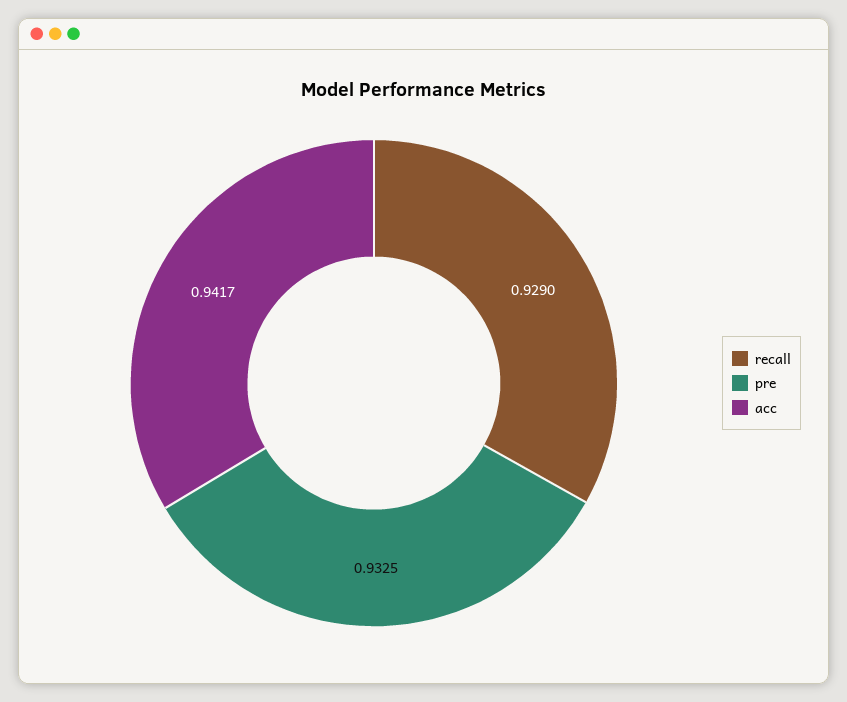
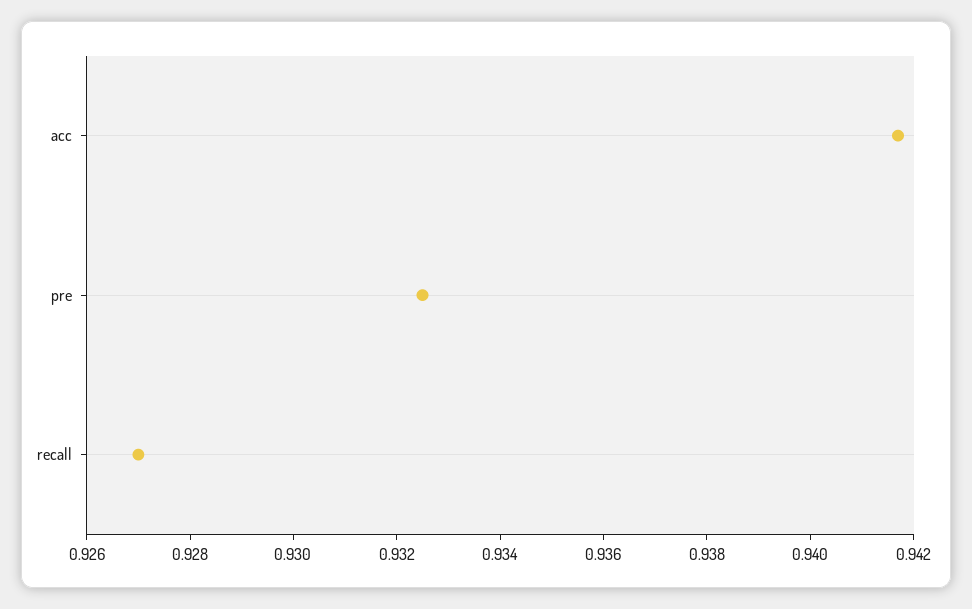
recall: 0.929 -> 0.927

